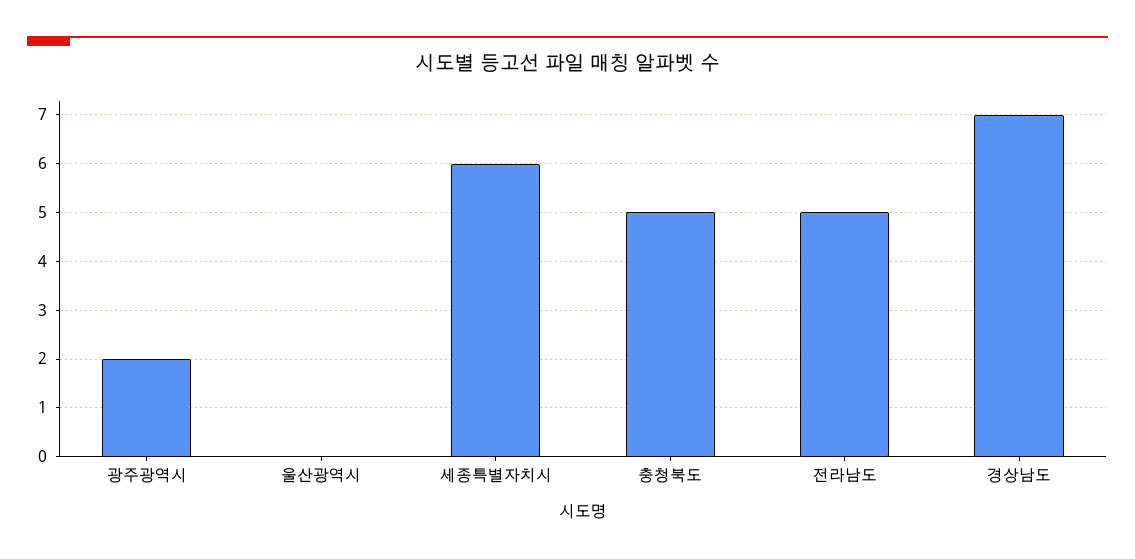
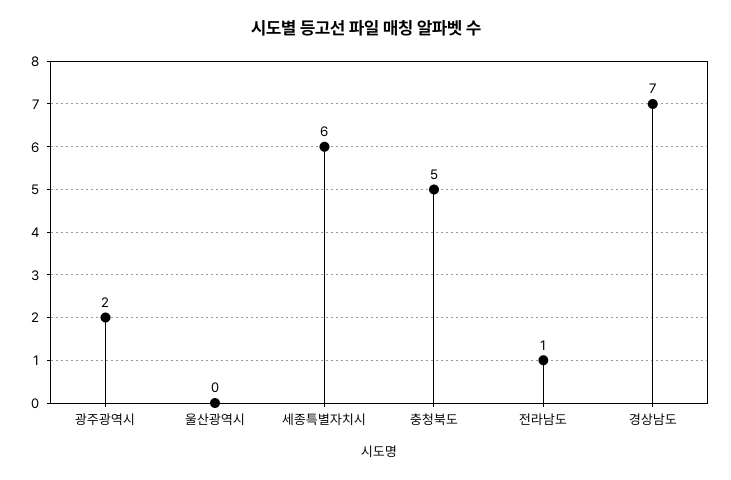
전라남도: 5 -> 1

